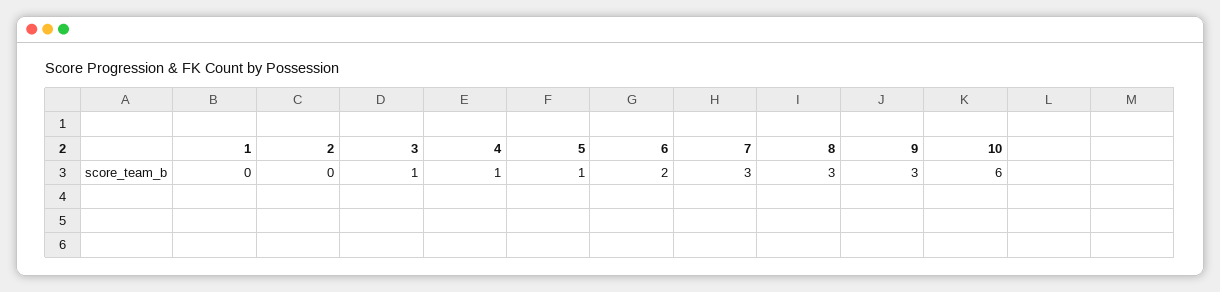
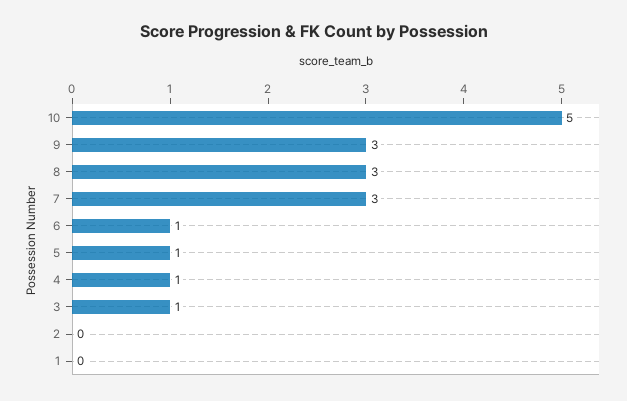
6: 2 -> 1
10: 6 -> 5

